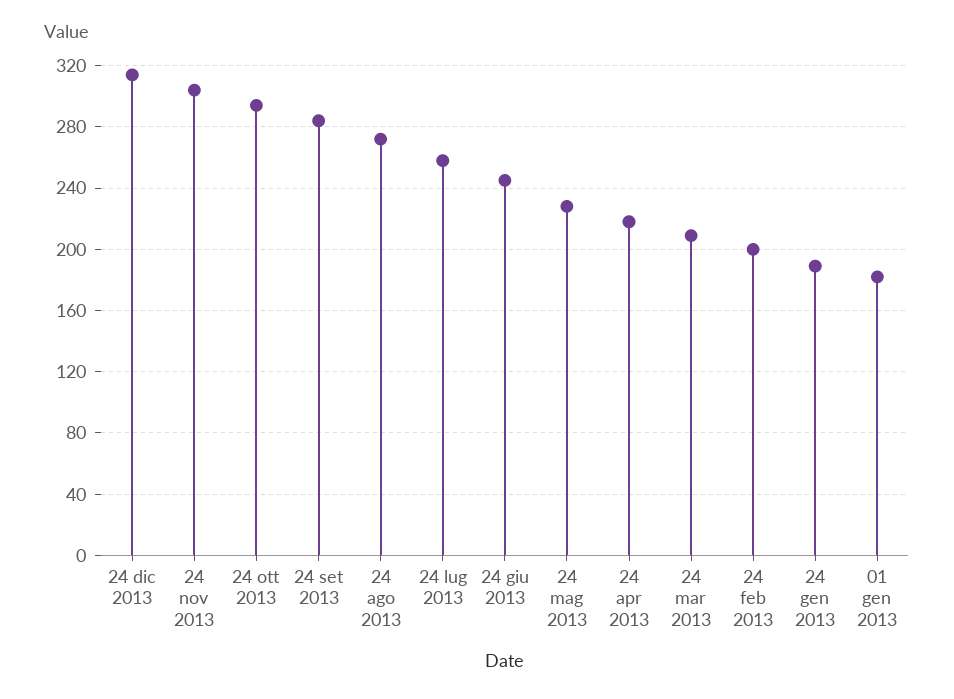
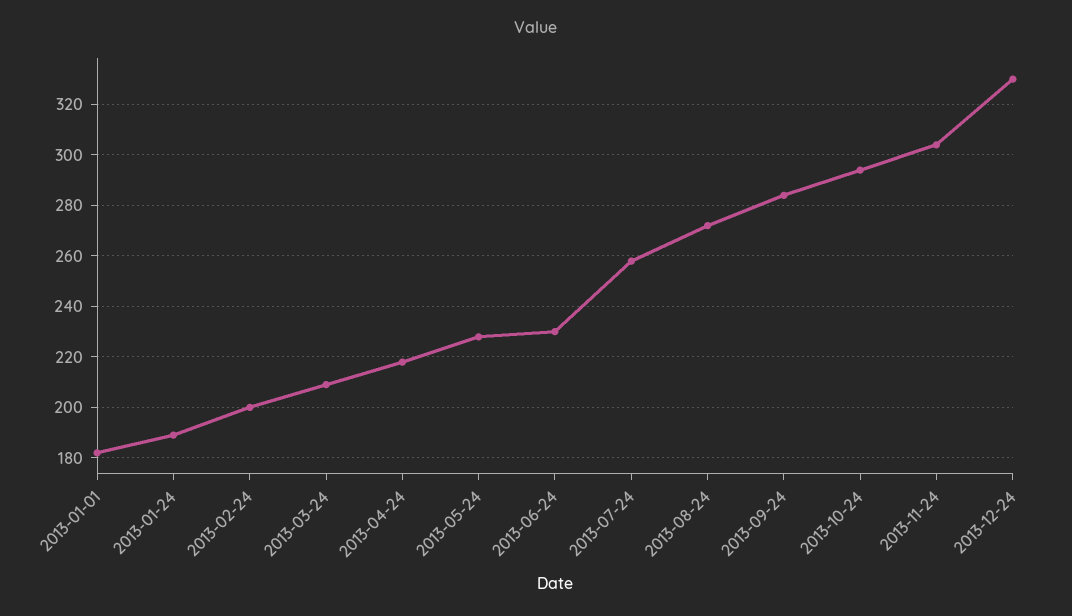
24 dic 2013: 315 -> 330
24 giu 2013: 245 -> 230

